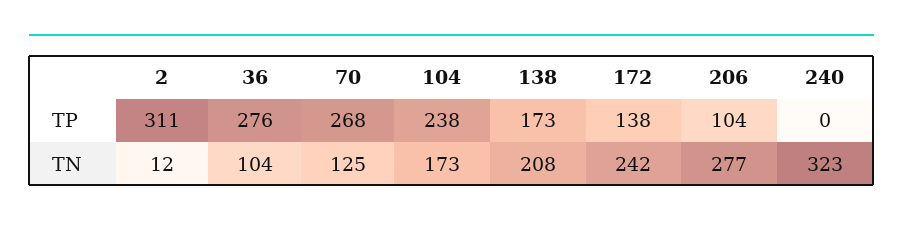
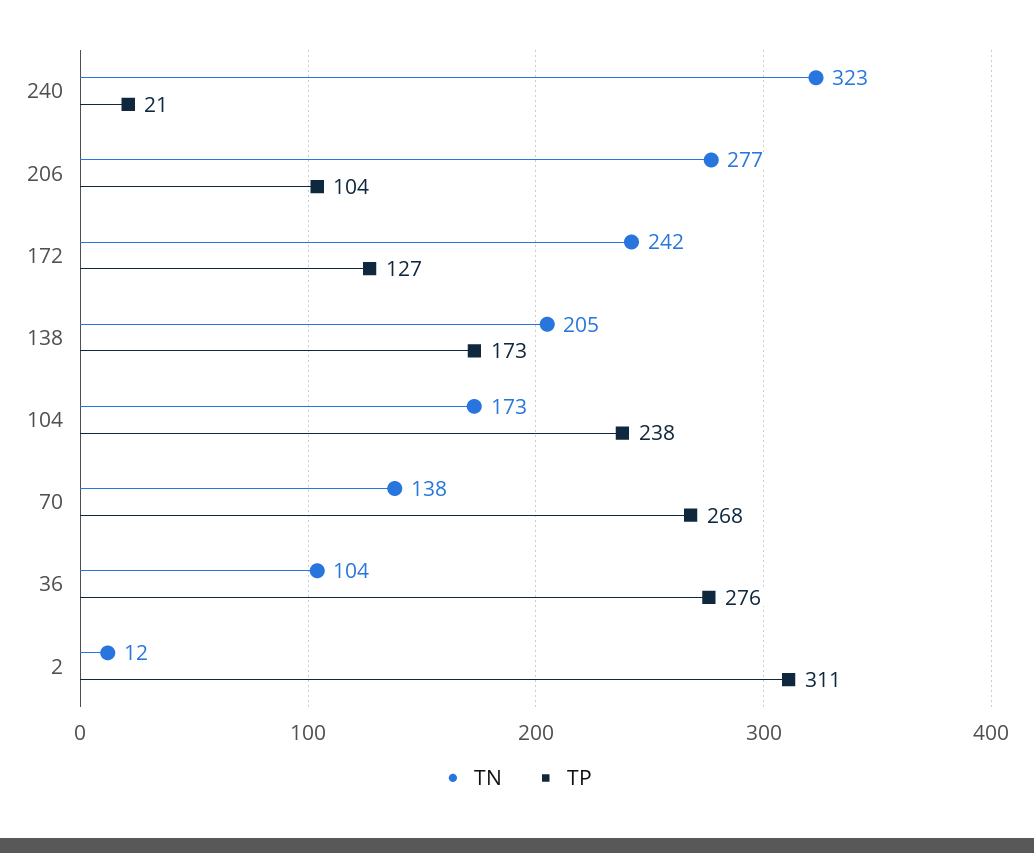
TP, 172: 138 -> 127
TP, 240: 0 -> 21
TN, 70: 125 -> 138
TN, 138: 208 -> 205

